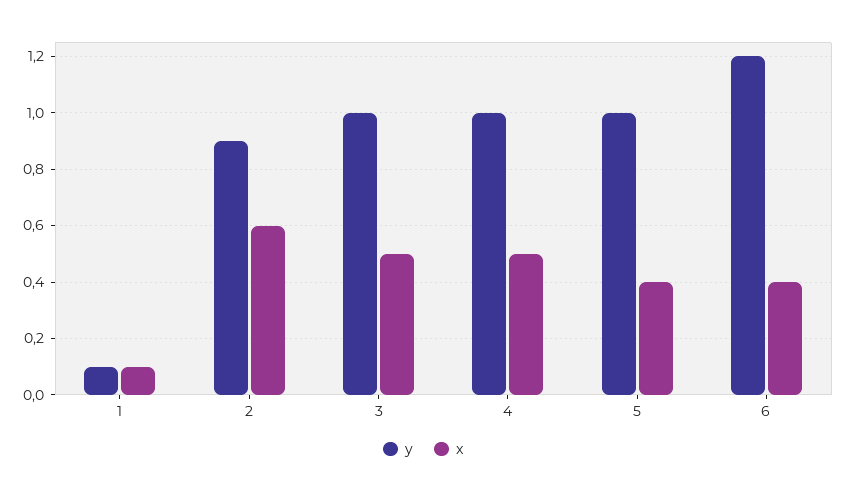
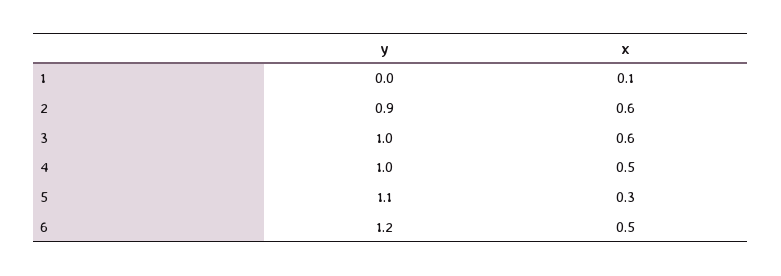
y, 1: 0.1 -> 0
x, 3: 0.5 -> 0.6
y, 5: 1 -> 1.1
x, 5: 0.4 -> 0.3
x, 6: 0.4 -> 0.5

